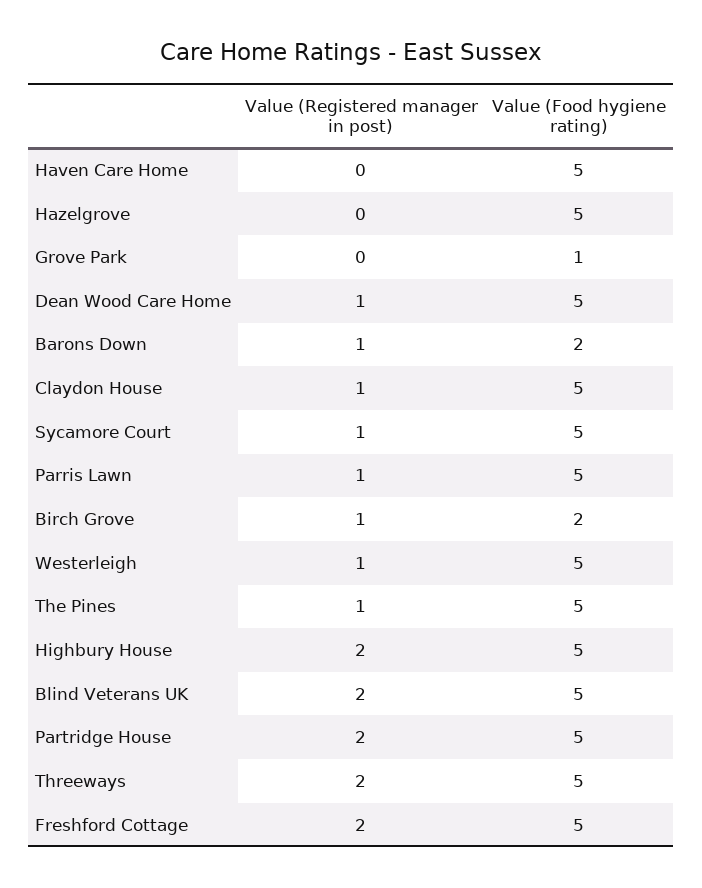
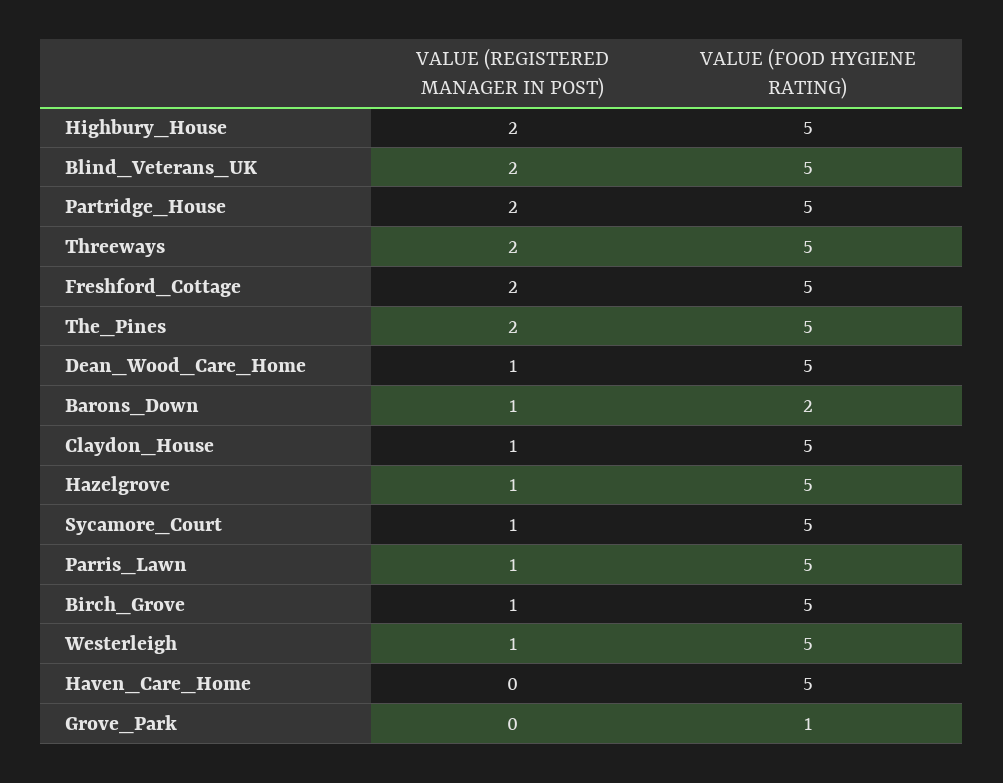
Value (Registered manager in post), Hazelgrove: 0 -> 1
Value (Food hygiene rating), Birch Grove: 2 -> 5
Value (Registered manager in post), The Pines: 1 -> 2

